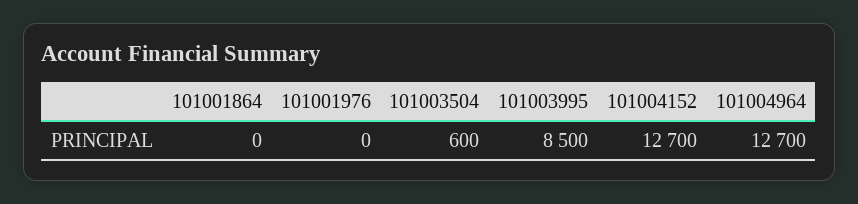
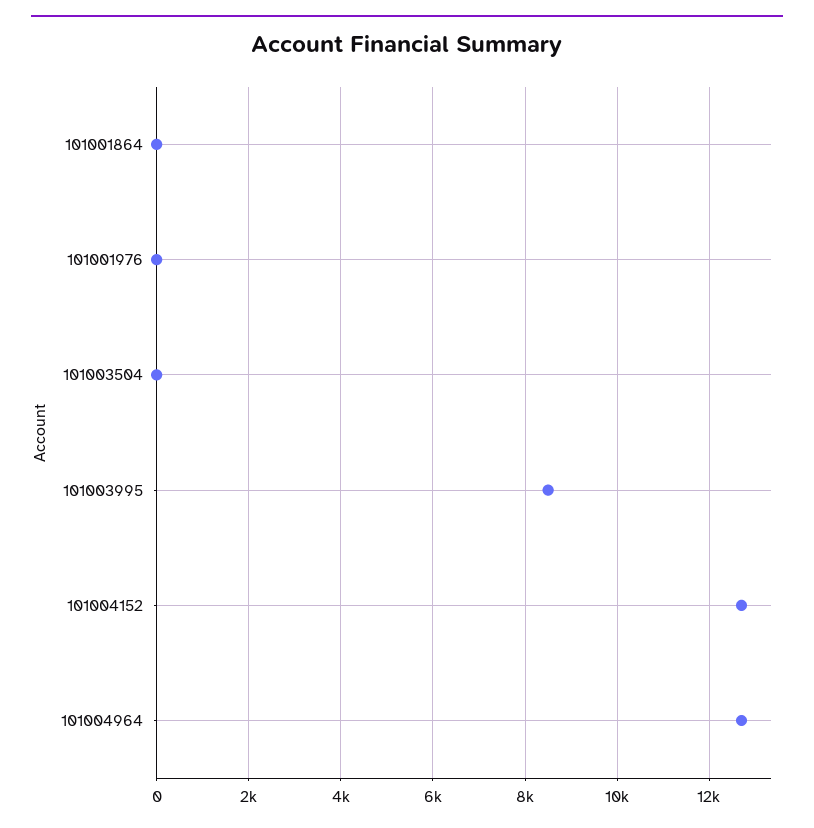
101003504: 600 -> 0

